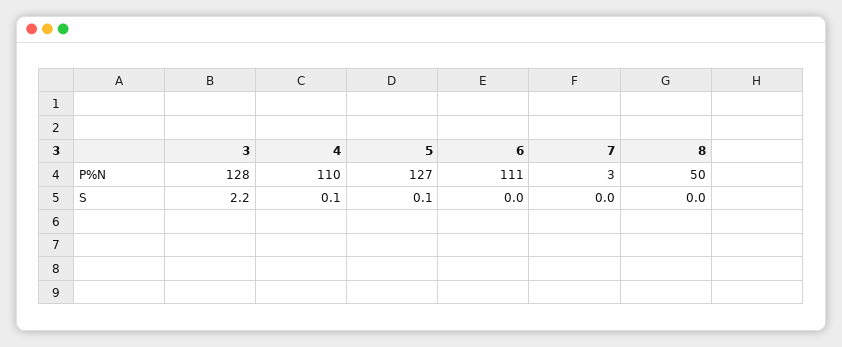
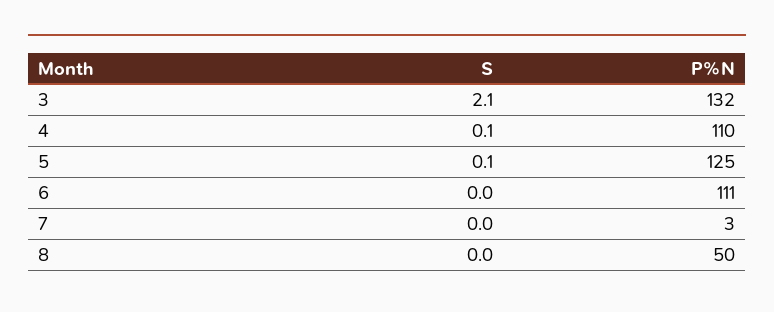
3, P%N: 128 -> 132
5, P%N: 127 -> 125
3, S: 2.2 -> 2.1

